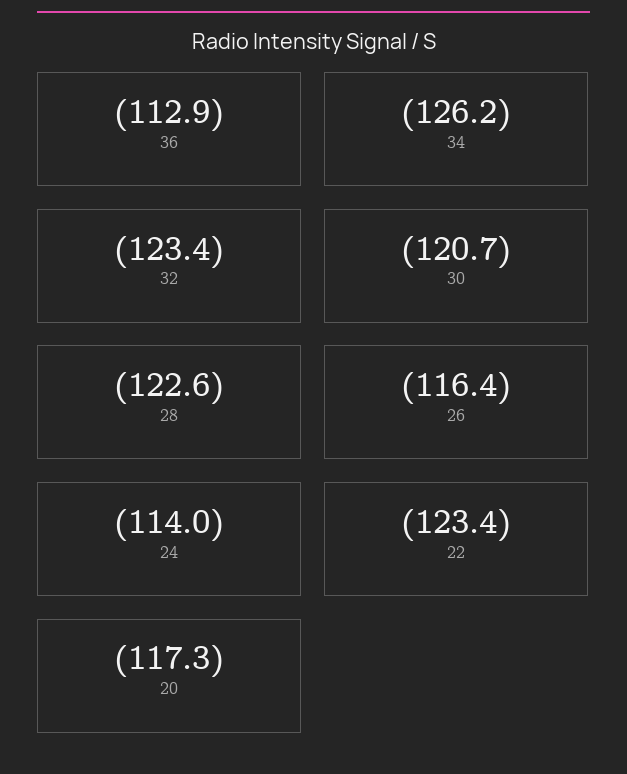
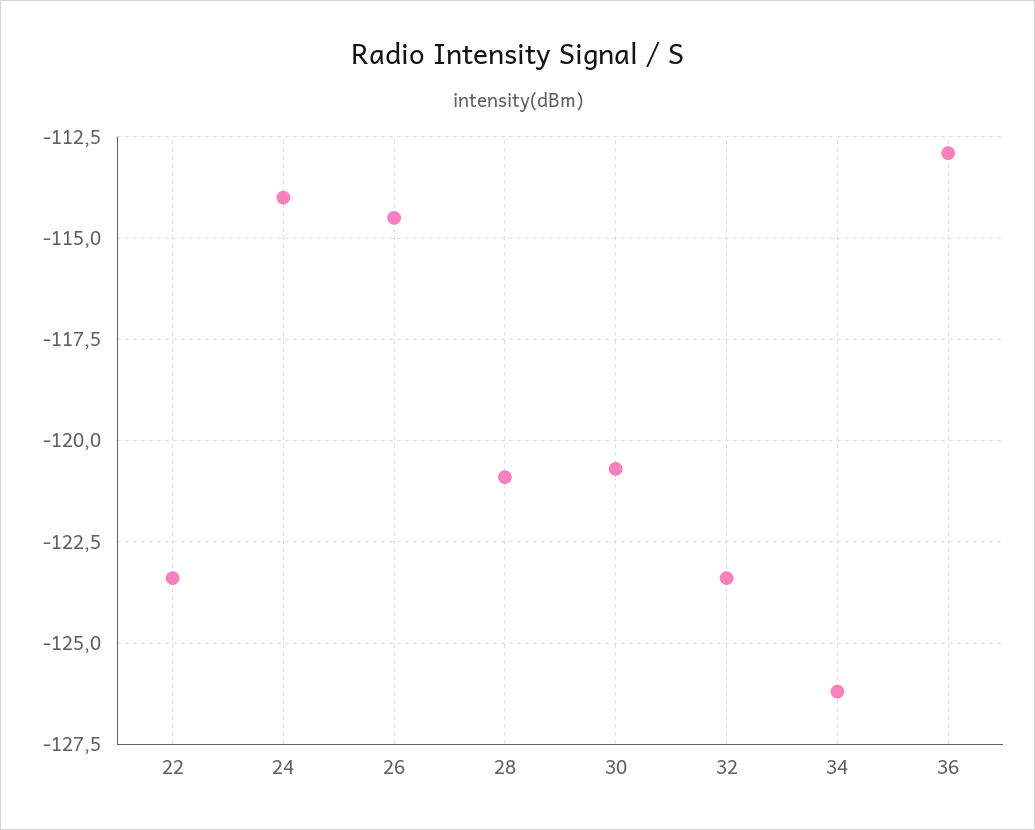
28: -122.6 -> -121
26: -116.4 -> -114.5
20: -117.3 -> none

